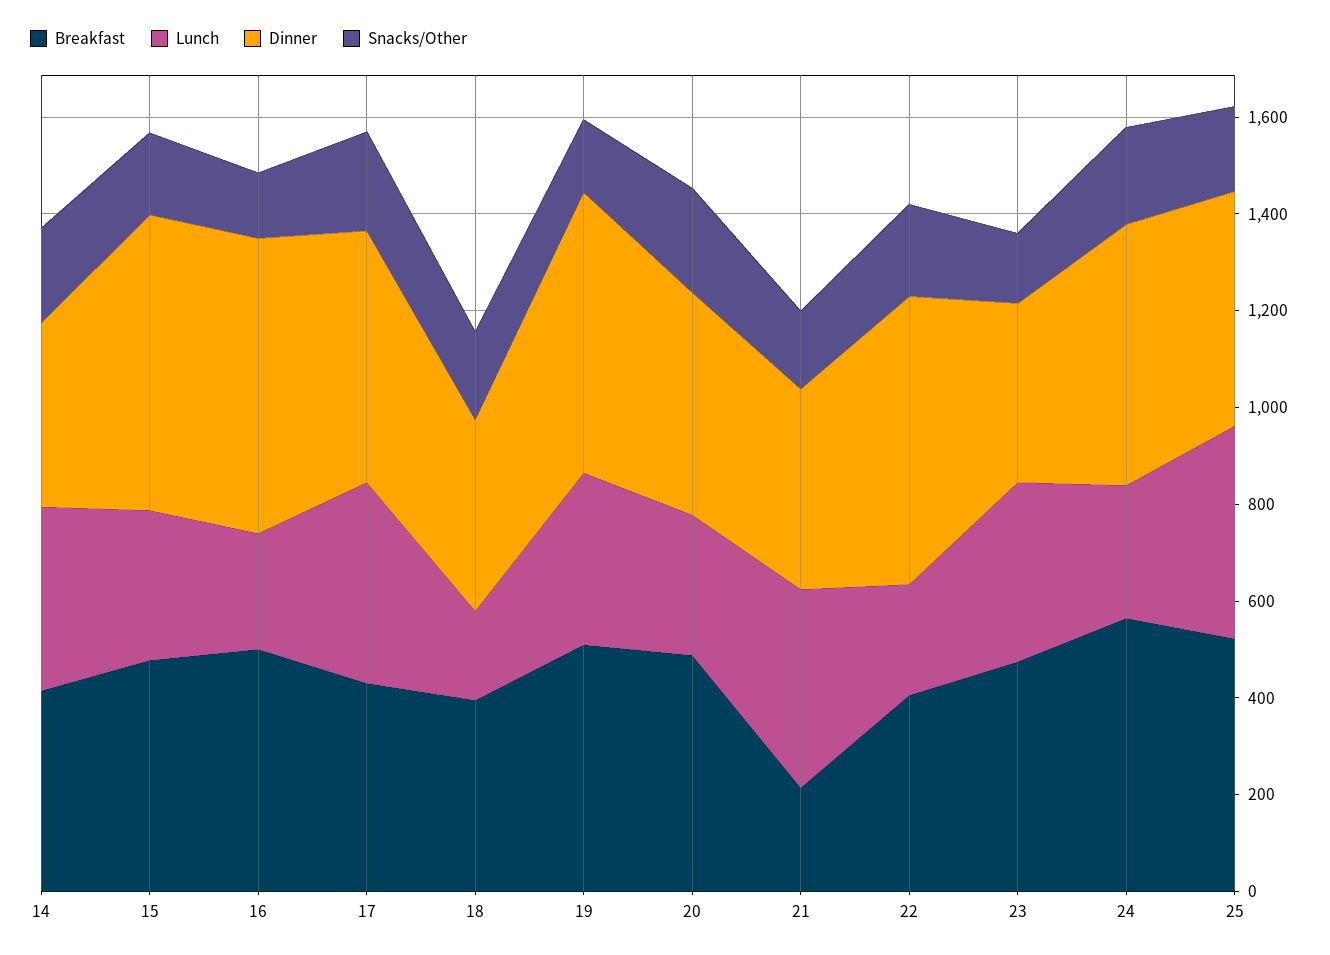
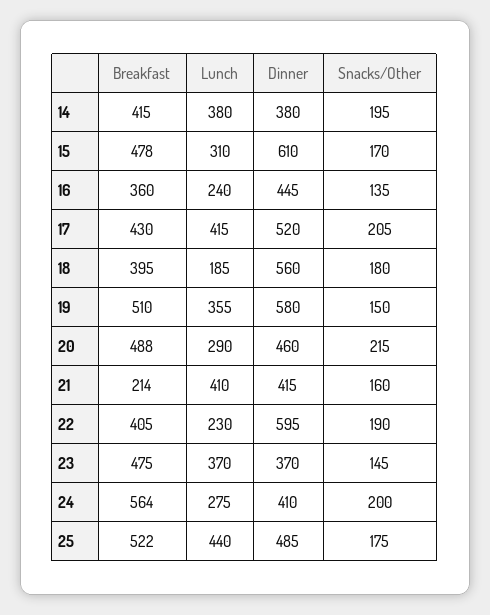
Breakfast, 16: 500 -> 360
Dinner, 16: 600 -> 445
Dinner, 18: 400 -> 560
Dinner, 24: 550 -> 410

